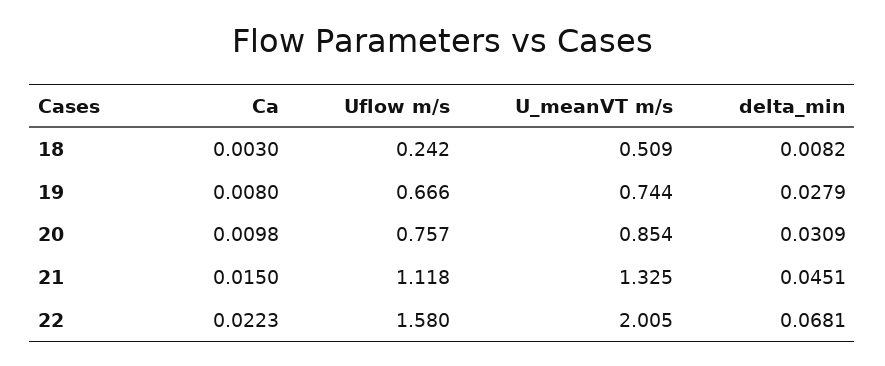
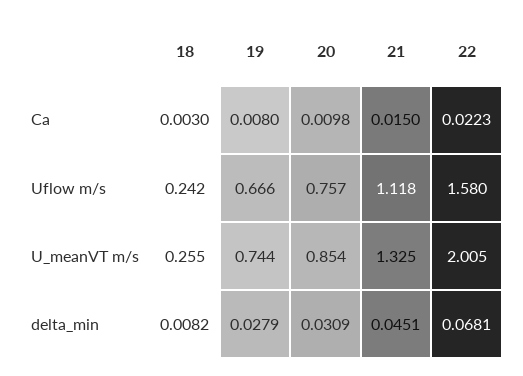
U_meanVT m/s, 18: 0.509 -> 0.255

